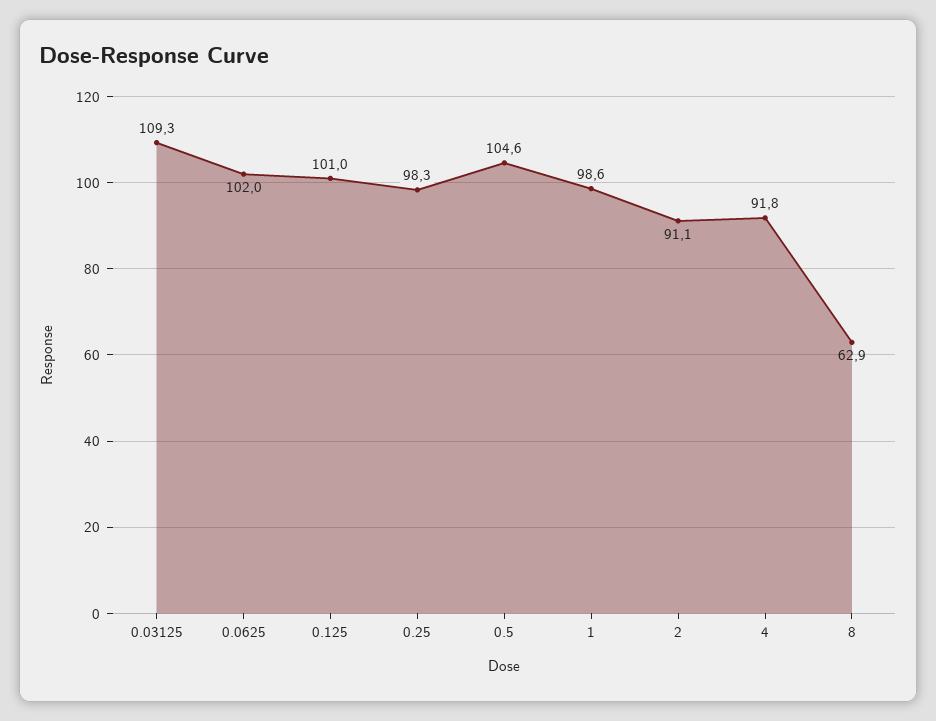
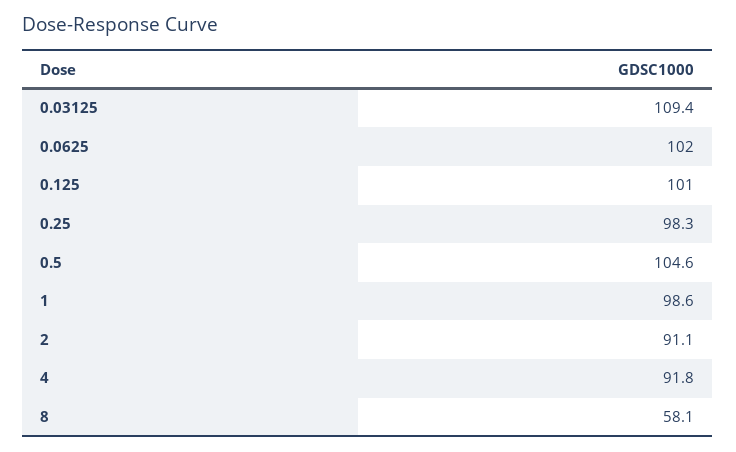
0.03125: 109.3 -> 109.4
8: 62.9 -> 58.1

